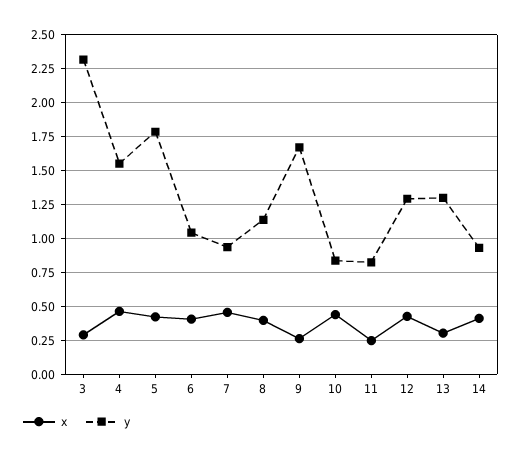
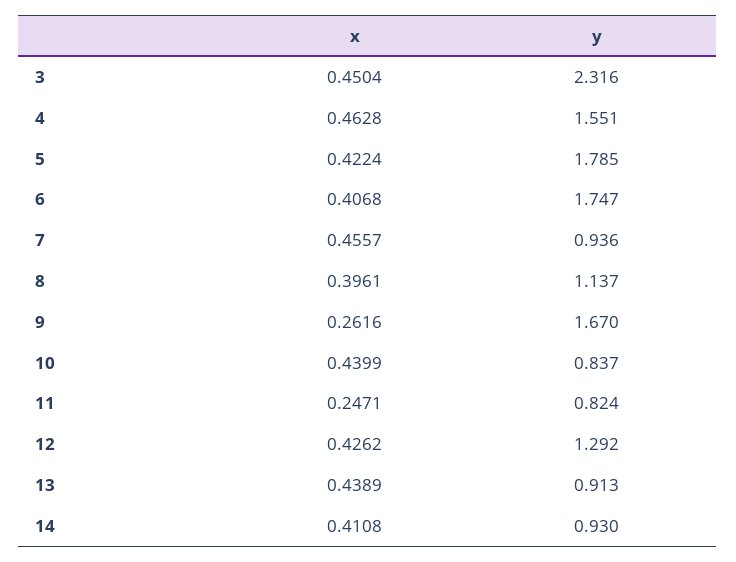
x, 3: 0.3 -> 0.4504
y, 6: 1.05 -> 1.747
x, 13: 0.3 -> 0.4389
y, 13: 1.3 -> 0.913

